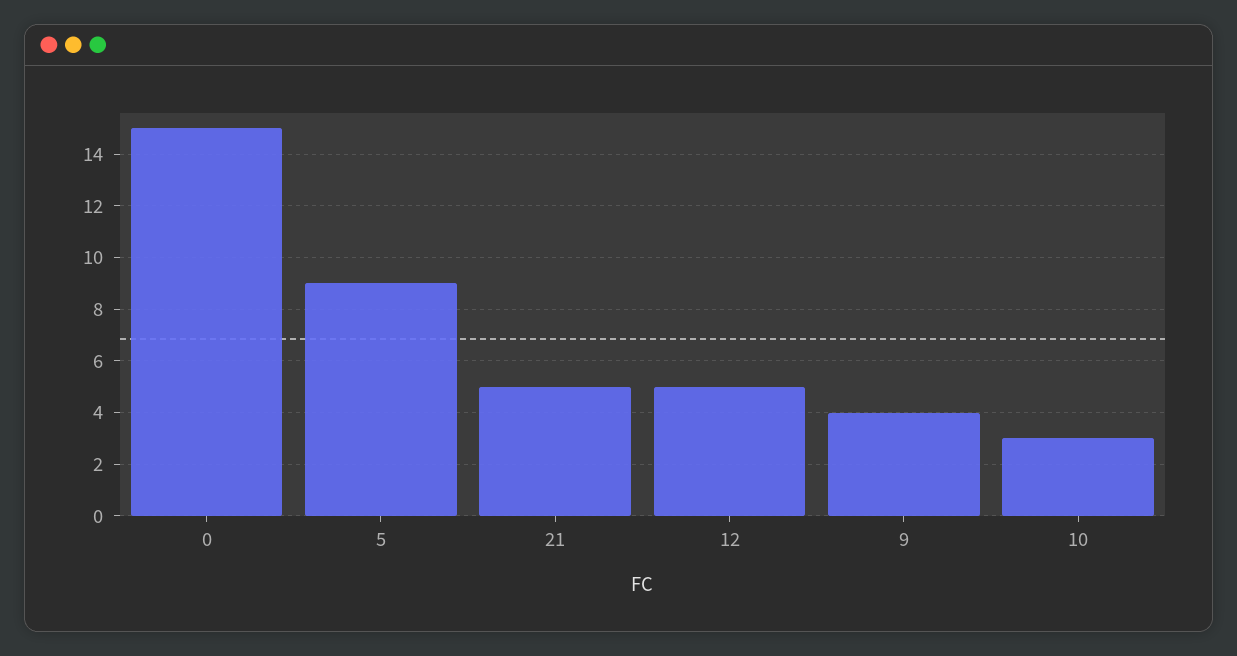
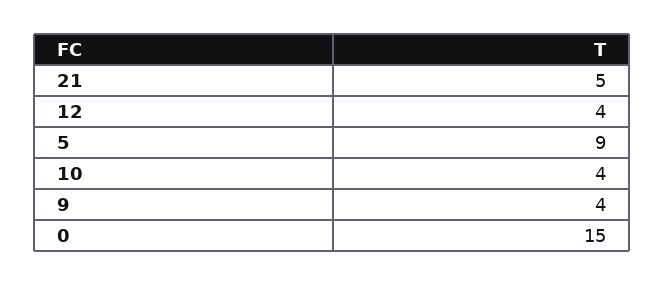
12: 5 -> 4
10: 3 -> 4

